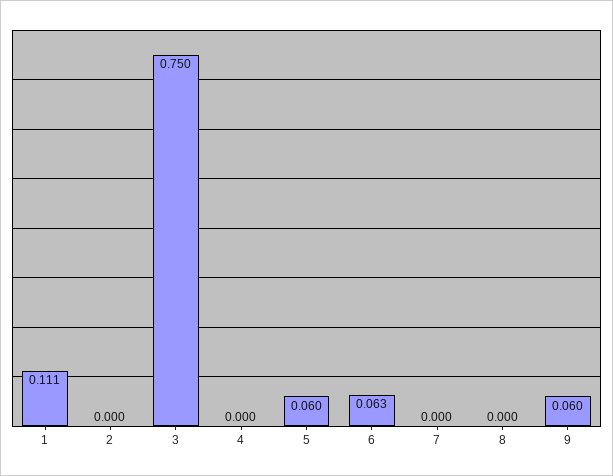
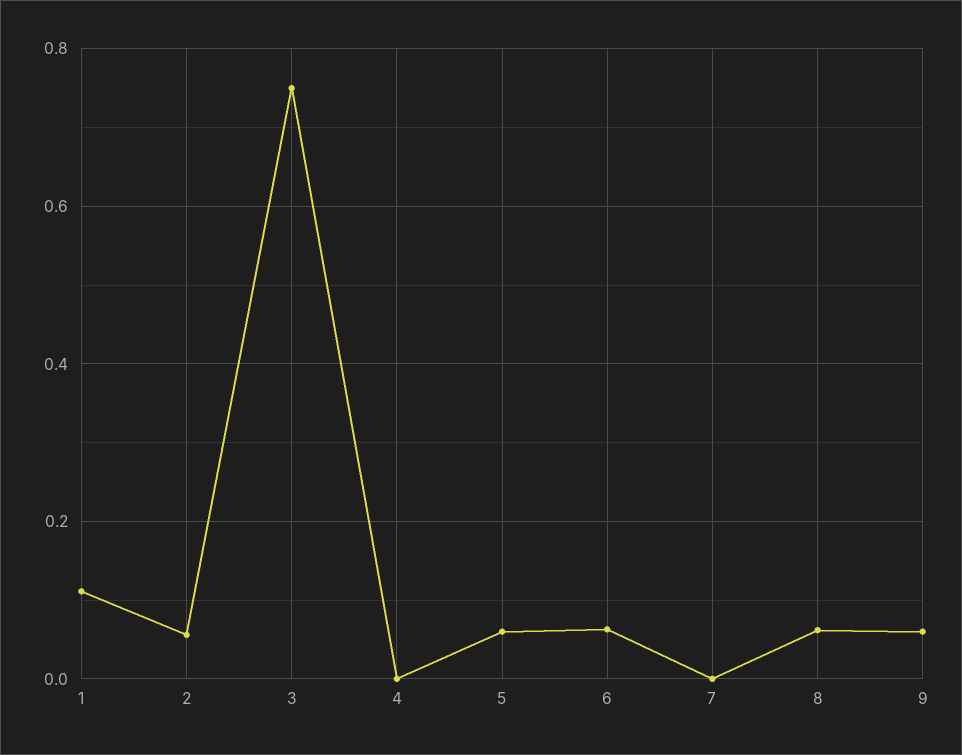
2: 0 -> 0.06
8: 0 -> 0.06

